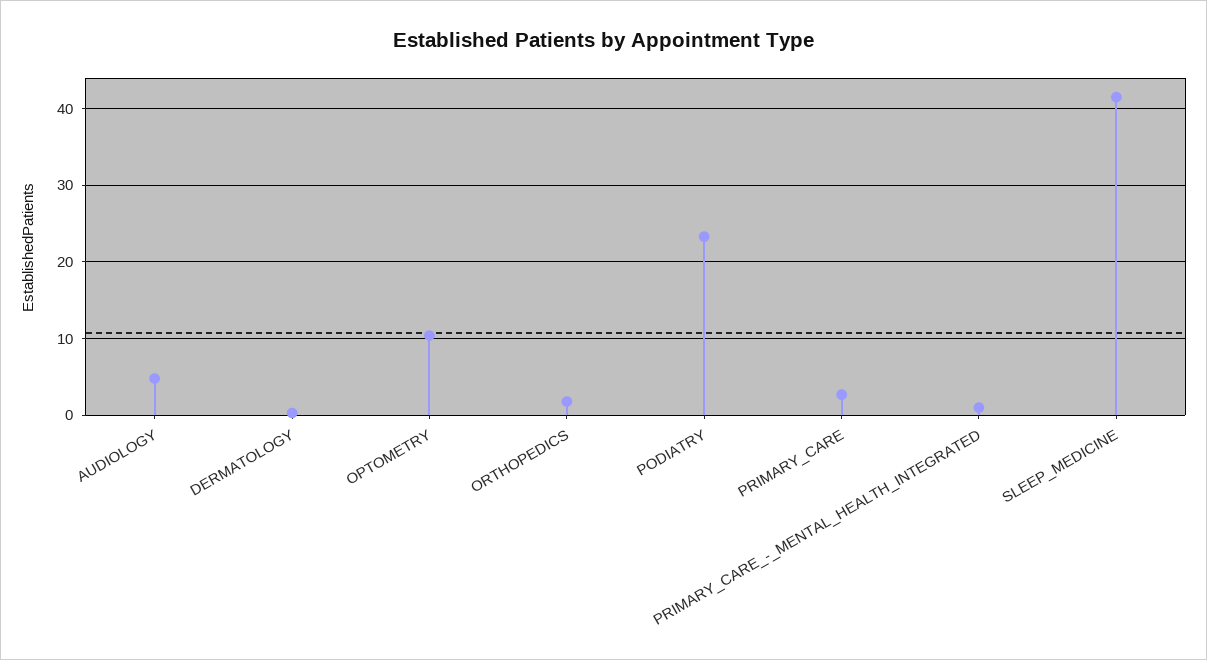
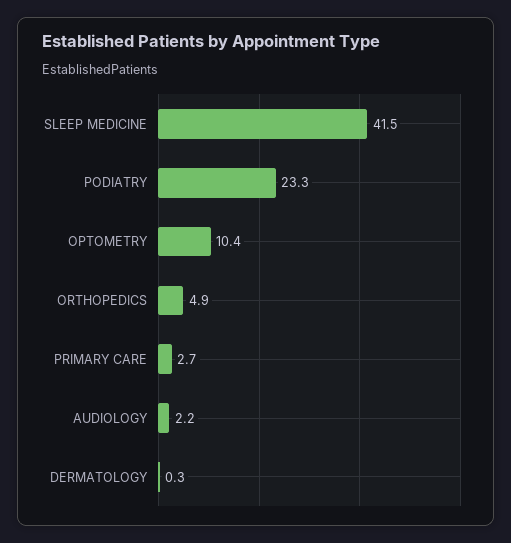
AUDIOLOGY: 5 -> 2.2
ORTHOPEDICS: 2 -> 4.9
PRIMARY_CARE_-_MENTAL_HEALTH_INTEGRATED: 1 -> none

